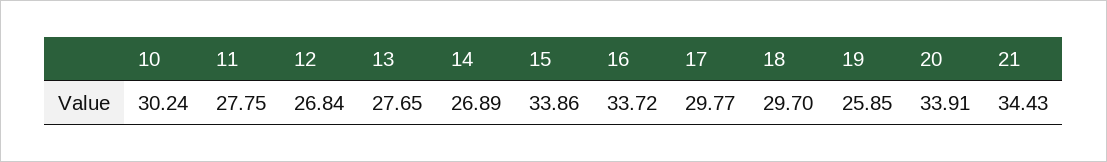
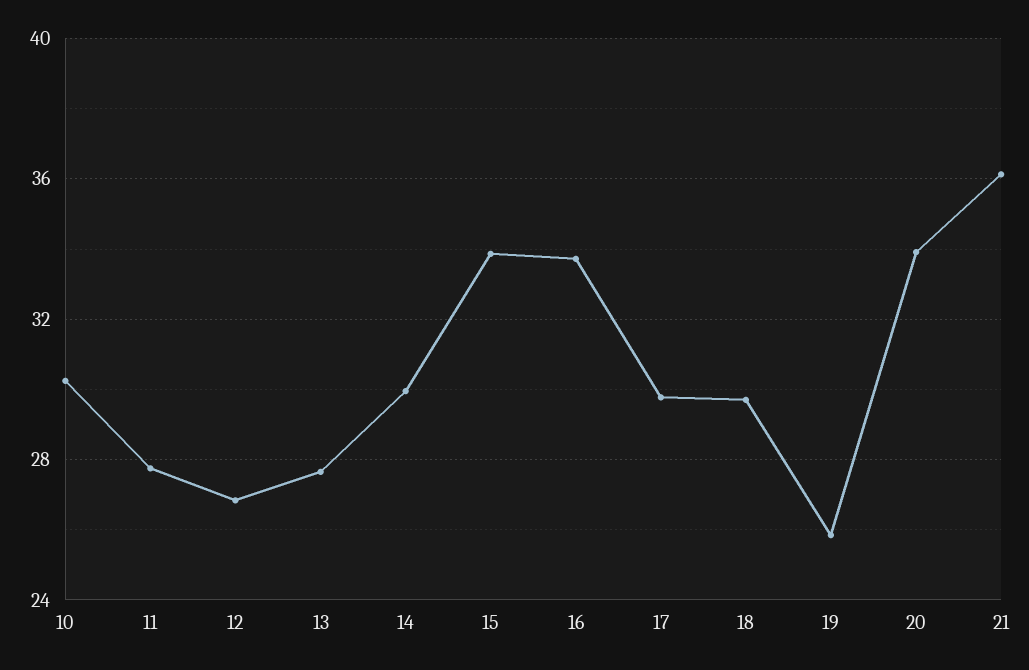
14: 26.89 -> 30
21: 34.43 -> 36

